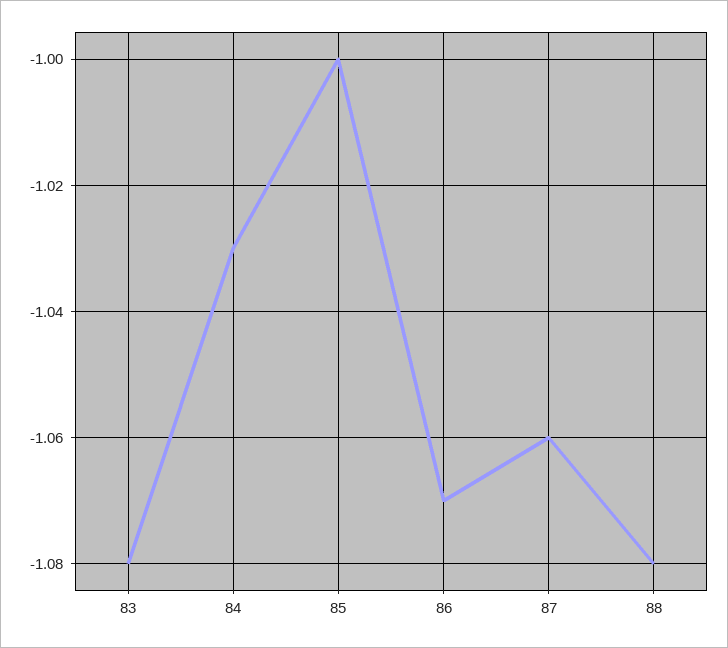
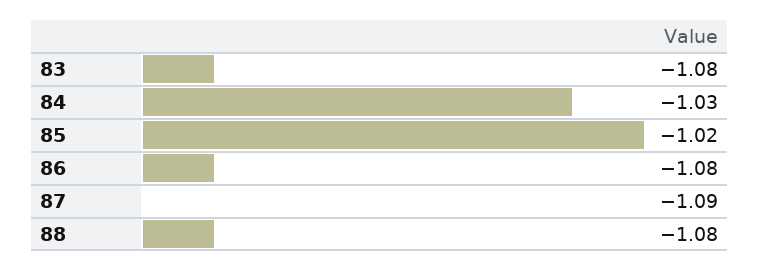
85: -1 -> -1.02
86: -1.07 -> -1.08
87: -1.06 -> -1.09

